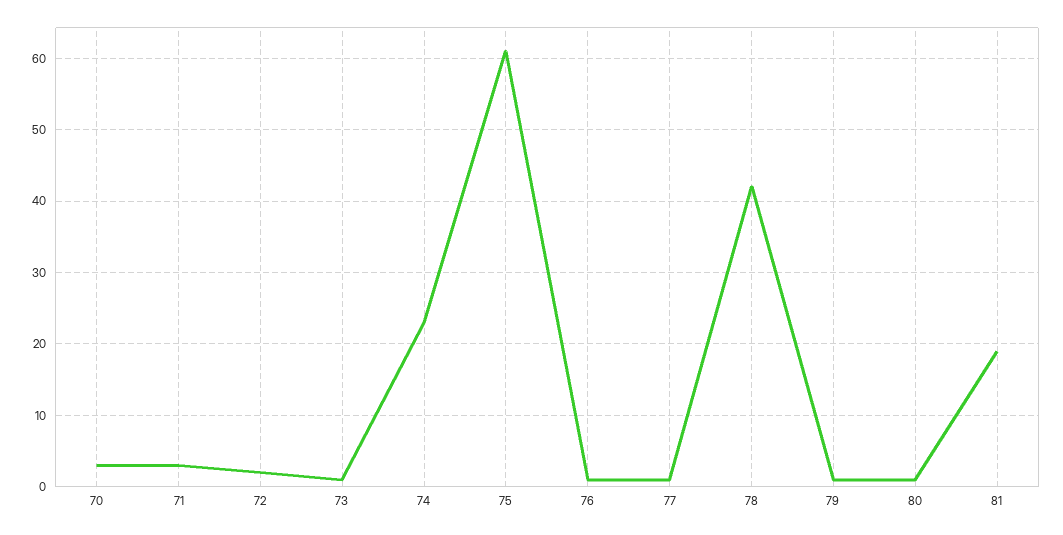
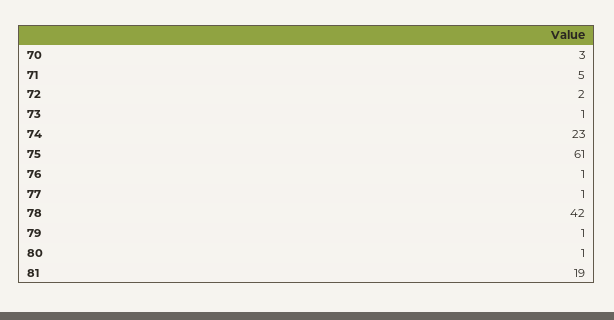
71: 3 -> 5

